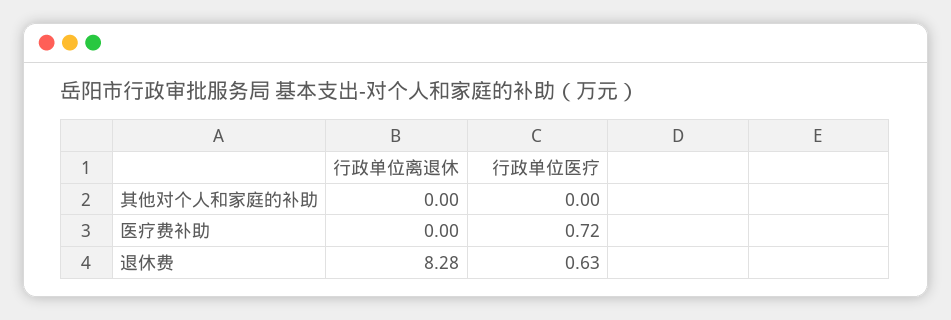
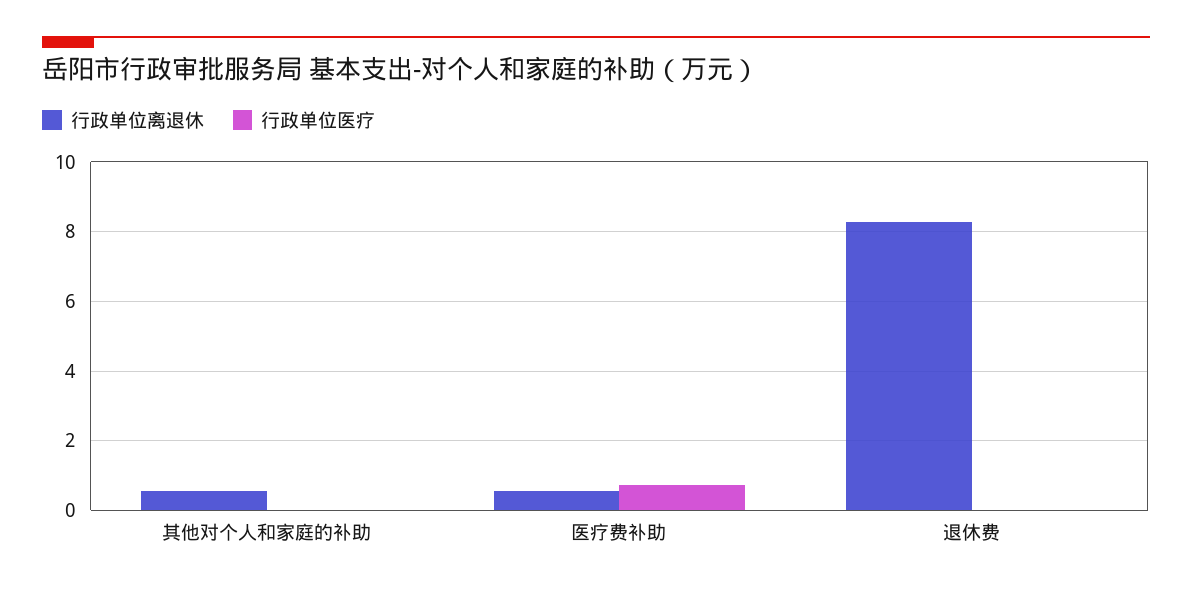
行政单位离退休, 其他对个人和家庭的补助: 0 -> 0.6
行政单位离退休, 医疗费补助: 0 -> 0.6
行政单位医疗, 退休费: 0.63 -> 0

